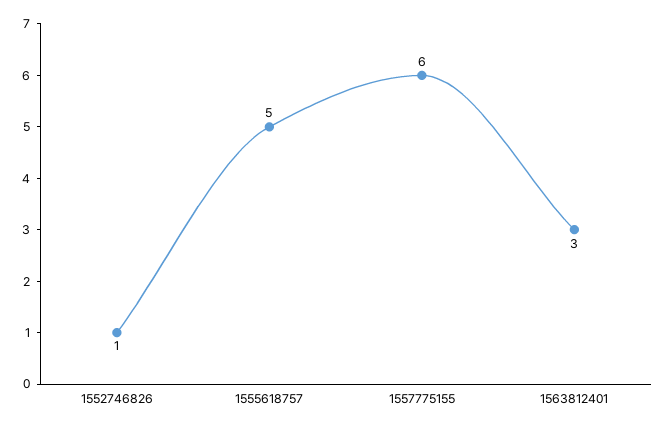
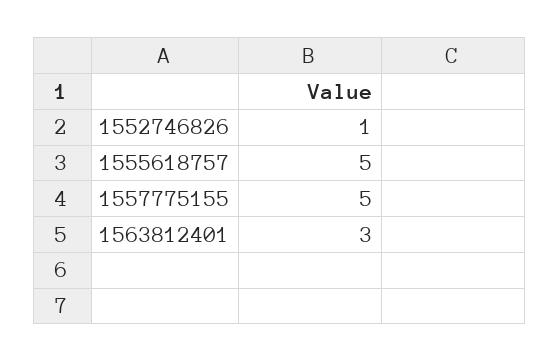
1557775155: 6 -> 5

